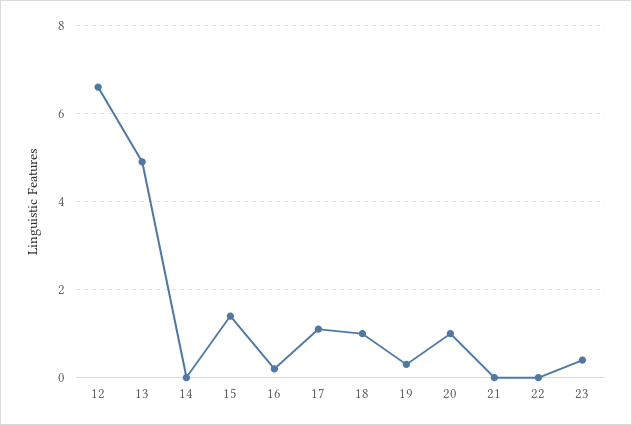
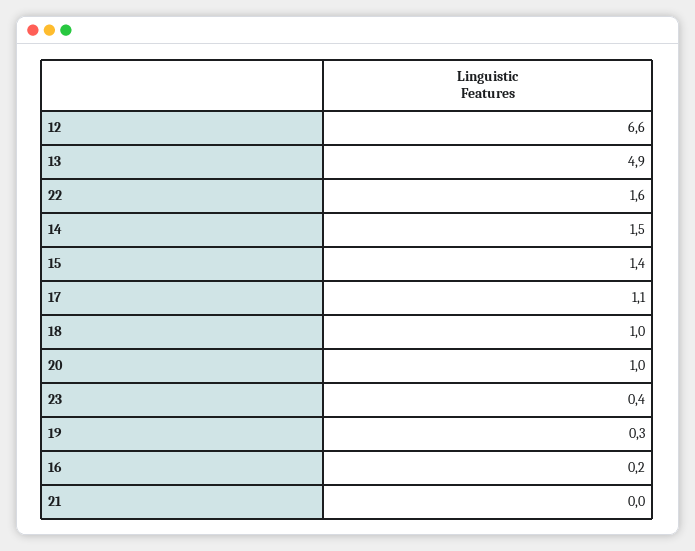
14: 0 -> 1.5
22: 0 -> 1.6

